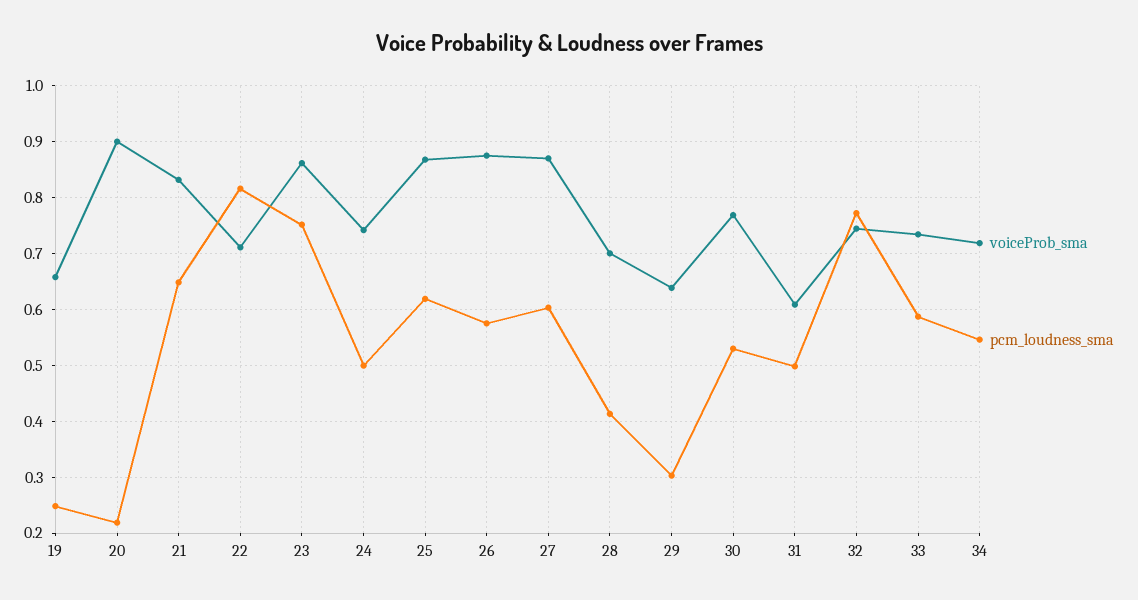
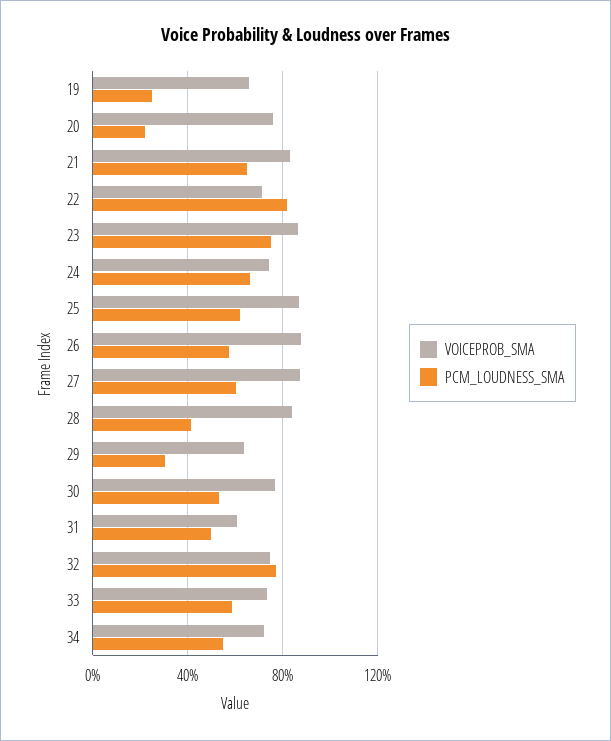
voiceProb_sma, 20: 0.9 -> 0.75
pcm_loudness_sma, 24: 0.5 -> 0.65
voiceProb_sma, 28: 0.7 -> 0.85

